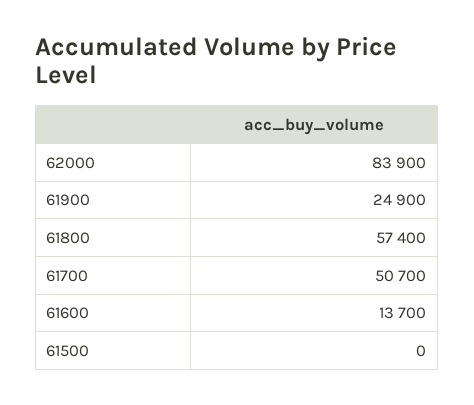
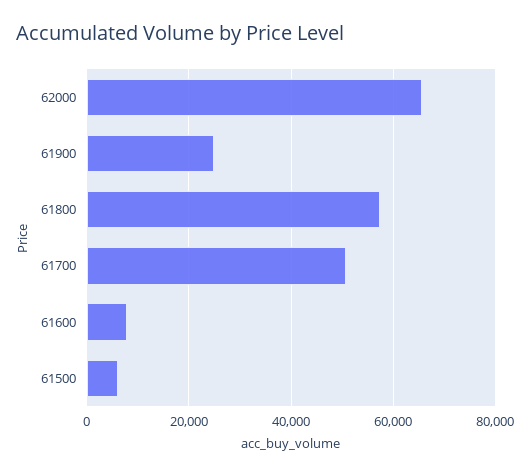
62000: 83900 -> 66000
61600: 13700 -> 8000
61500: 0 -> 6000

